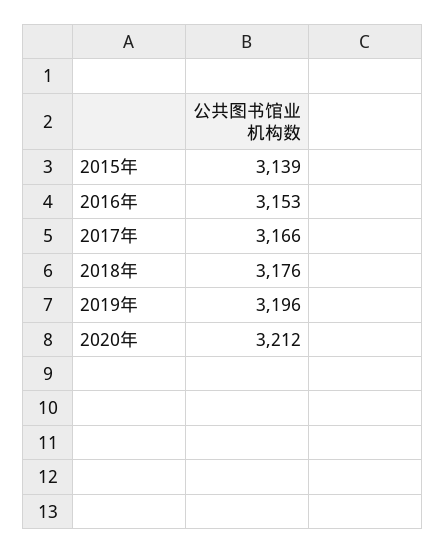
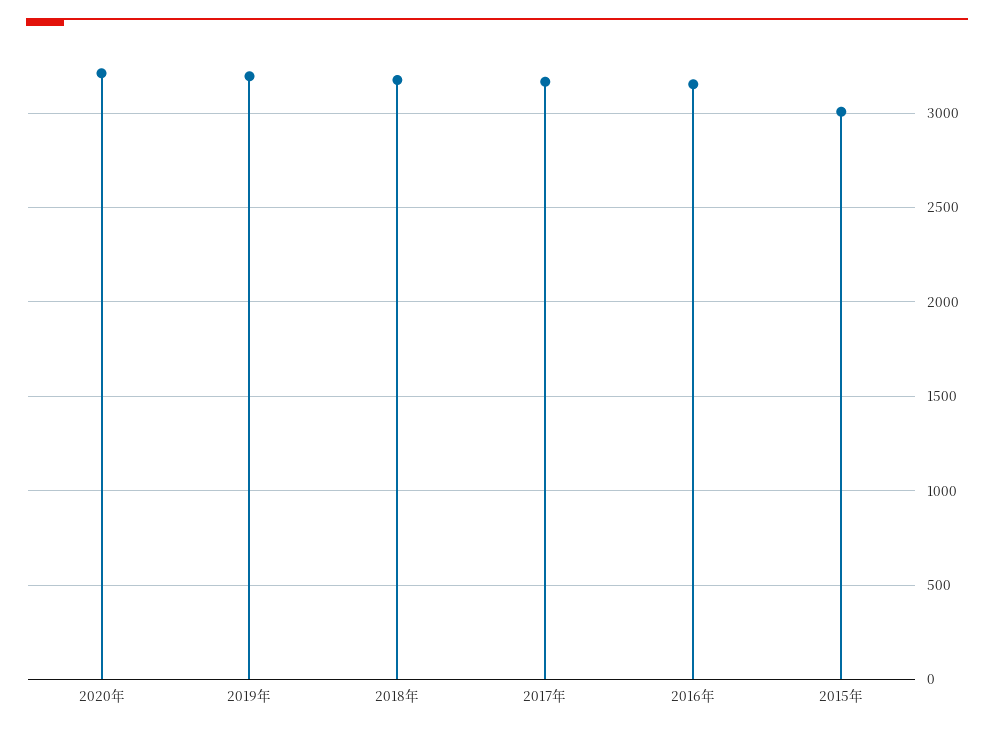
2015年: 3139 -> 3000

